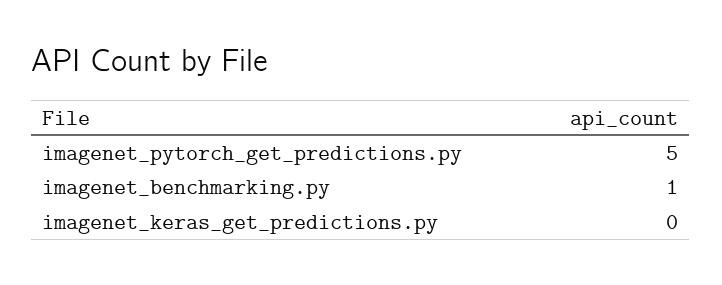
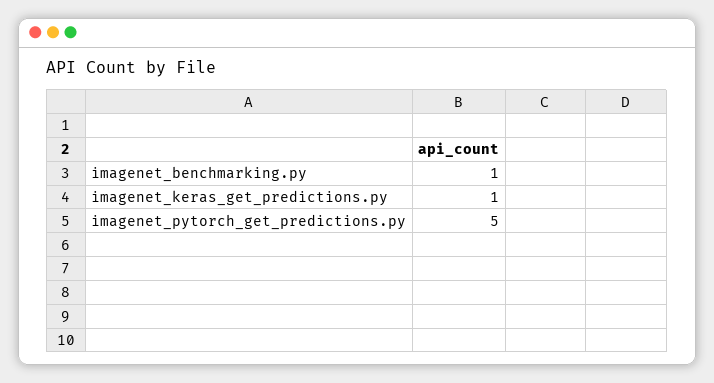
imagenet_keras_get_predictions.py: 0 -> 1

